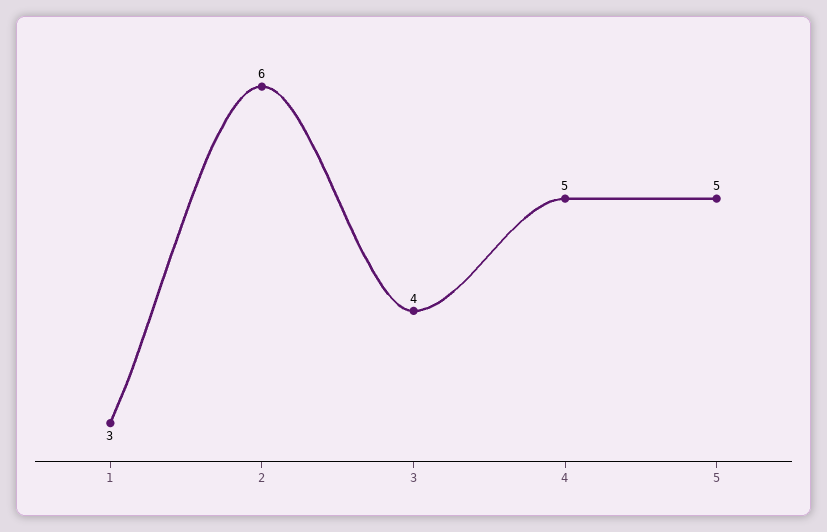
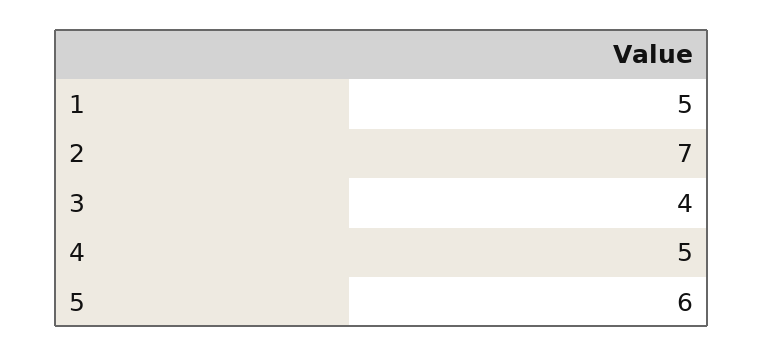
1: 3 -> 5
2: 6 -> 7
5: 5 -> 6

